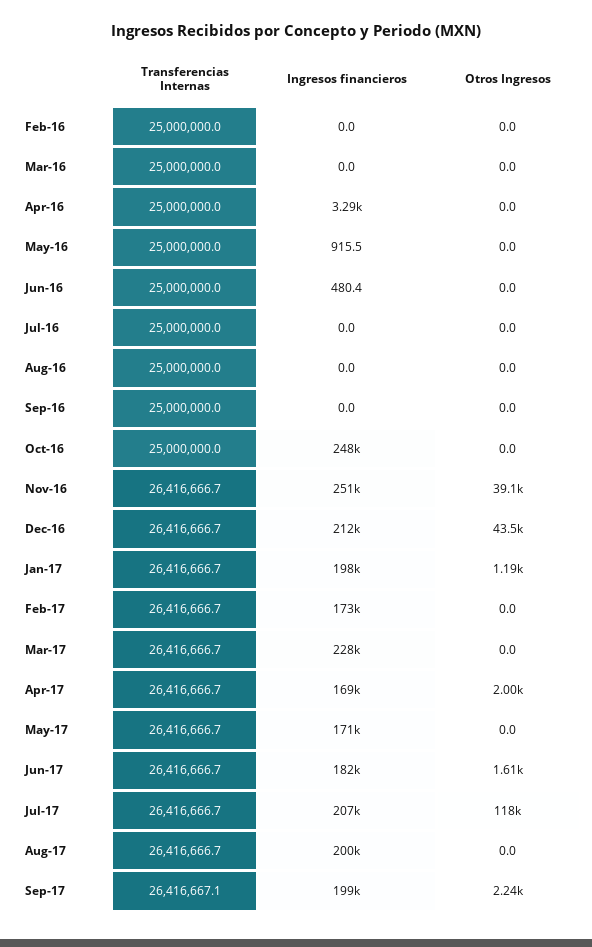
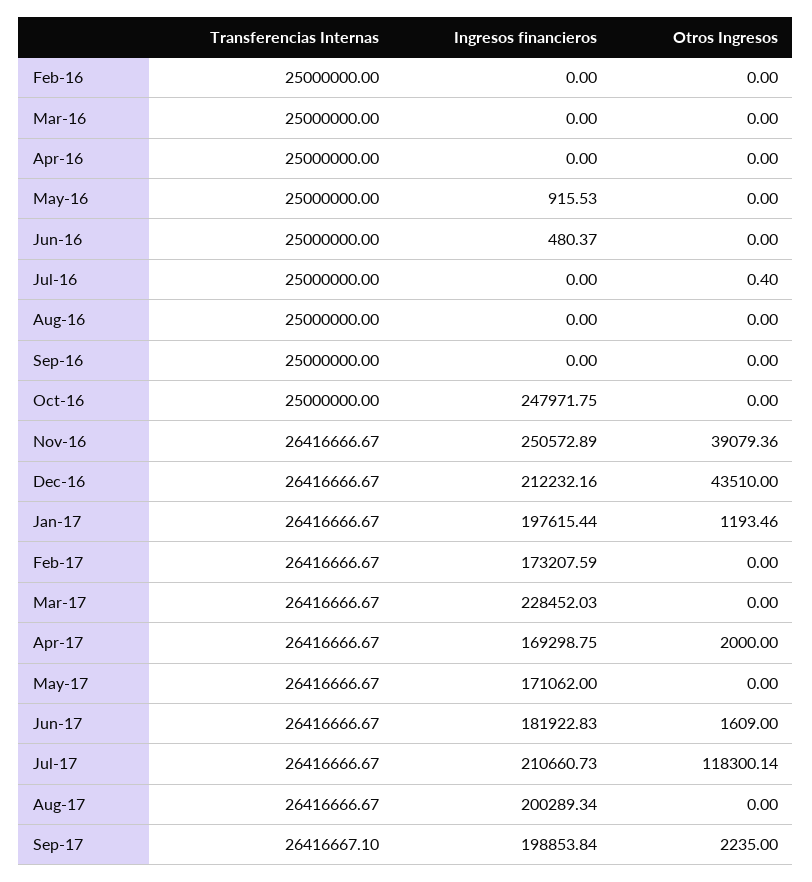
Ingresos financieros, Apr-16: 3290 -> 0
Otros Ingresos, Jul-16: 0 -> 0.4
Ingresos financieros, Jul-17: 207000 -> 210660.73

